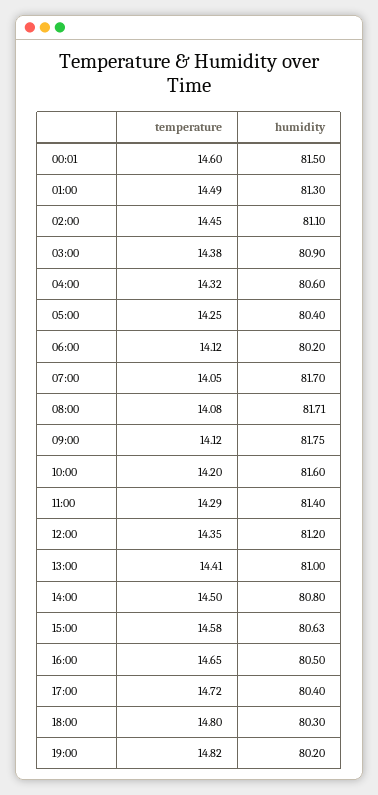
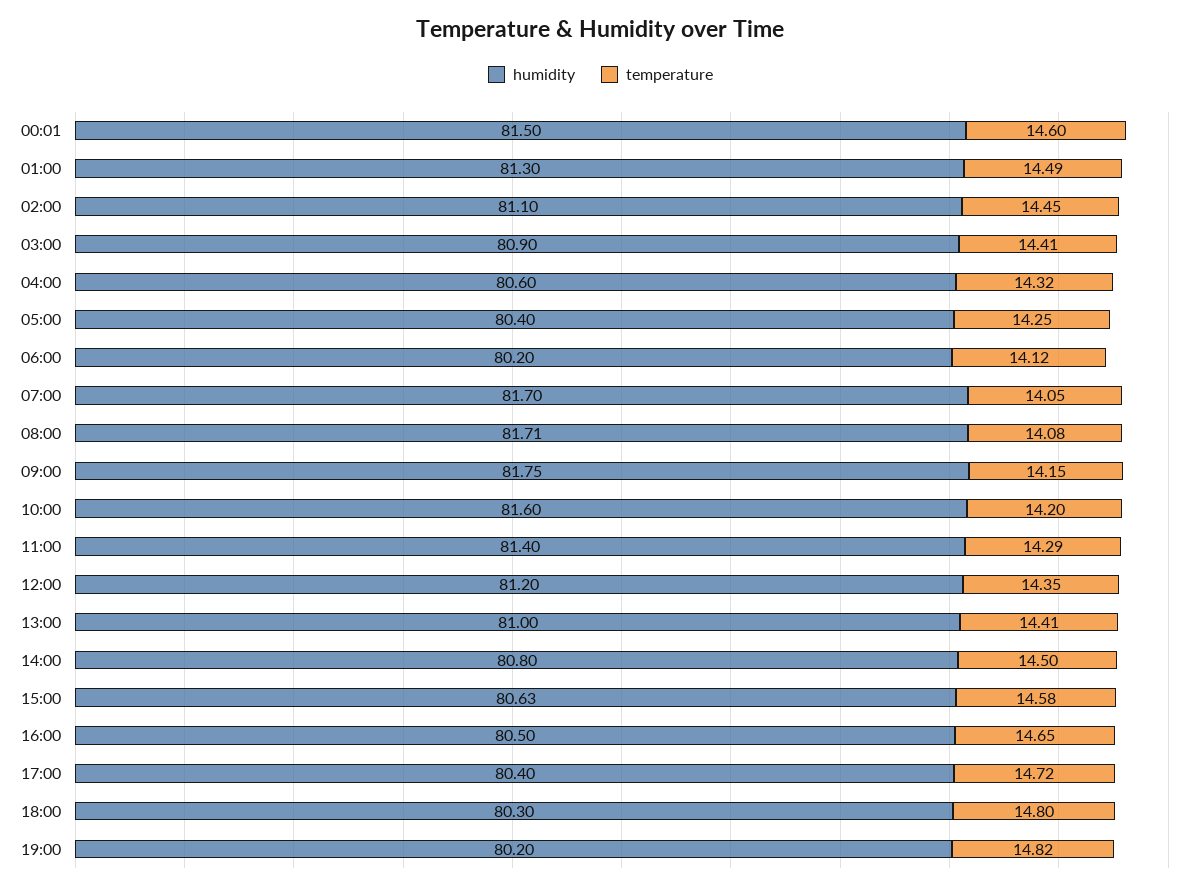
temperature, 03:00: 14.38 -> 14.41
temperature, 09:00: 14.12 -> 14.15

